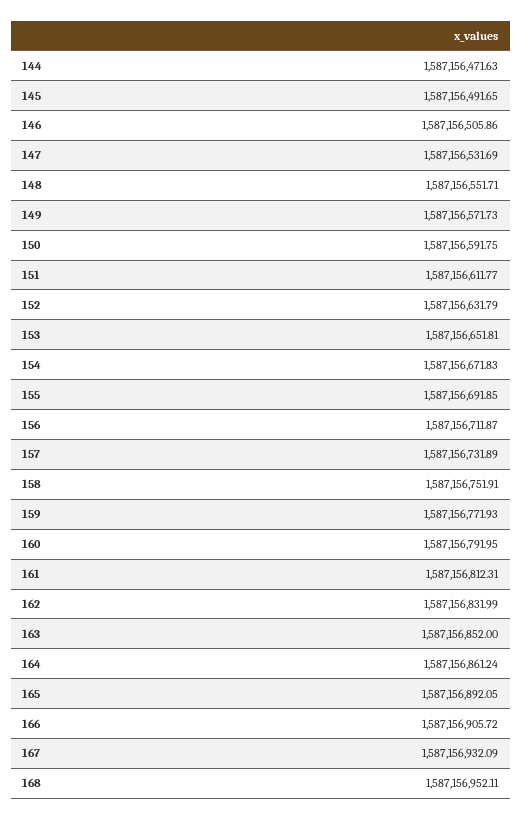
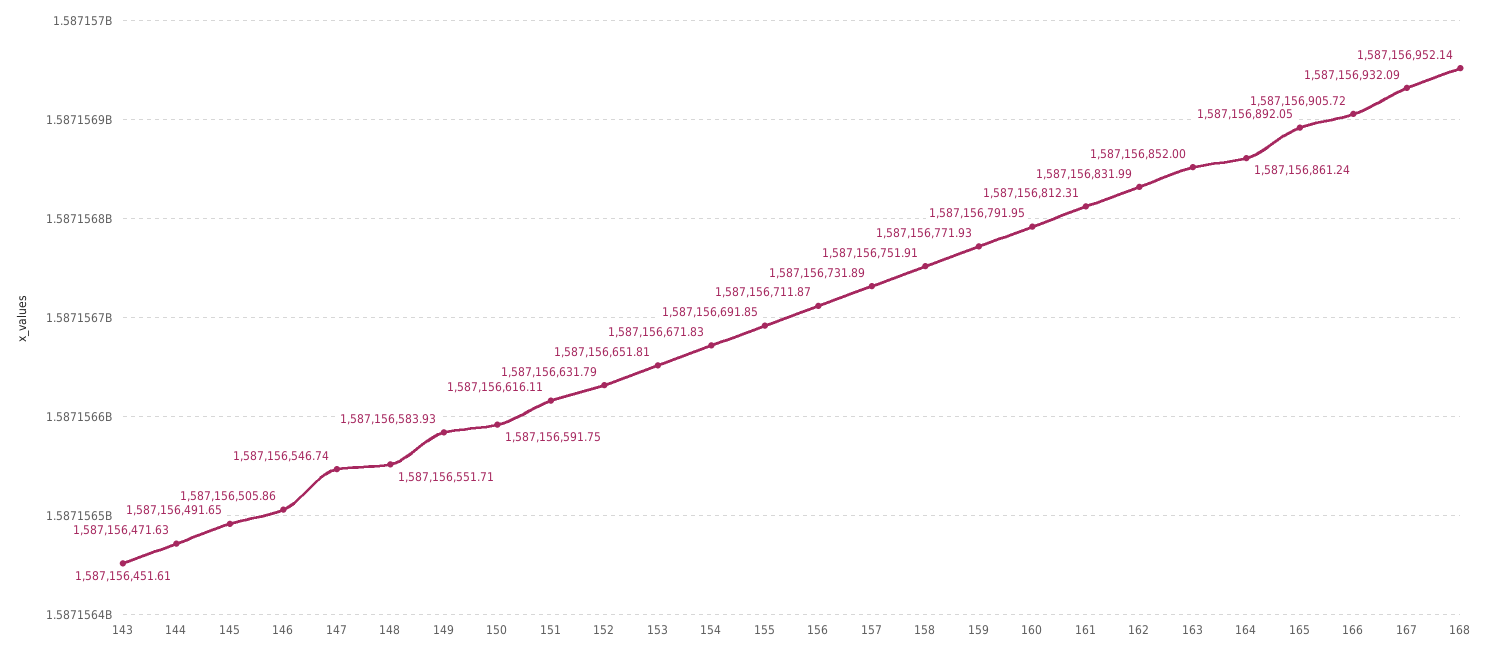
147: 1587156531.69 -> 1587156546.74
149: 1587156571.73 -> 1587156583.93
151: 1587156611.77 -> 1587156616.11
168: 1587156952.11 -> 1587156952.14
143: none -> 1587156451.61

